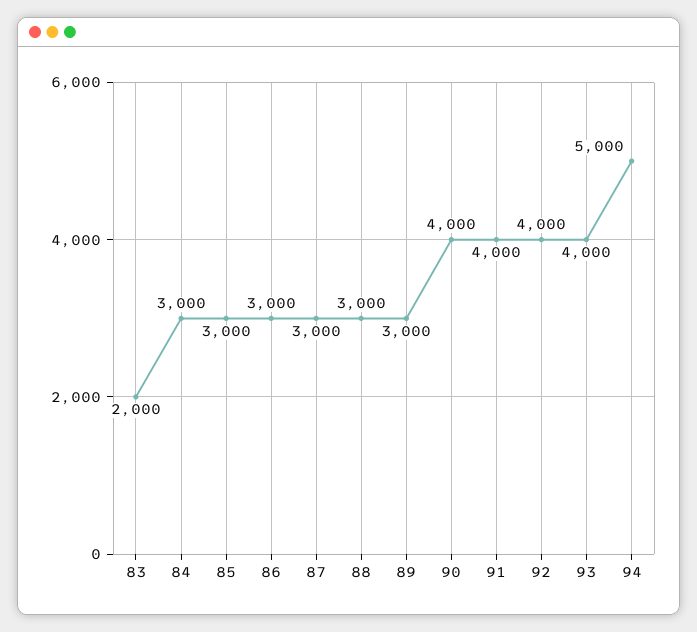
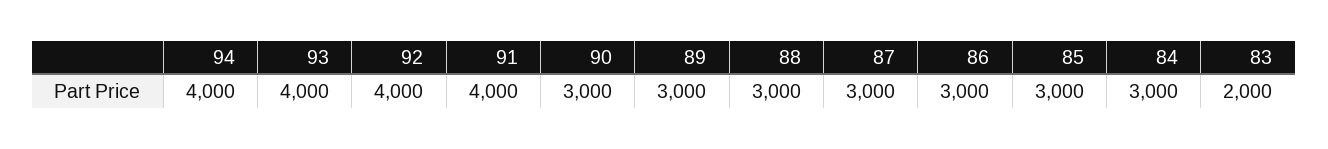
90: 4000 -> 3000
94: 5000 -> 4000

